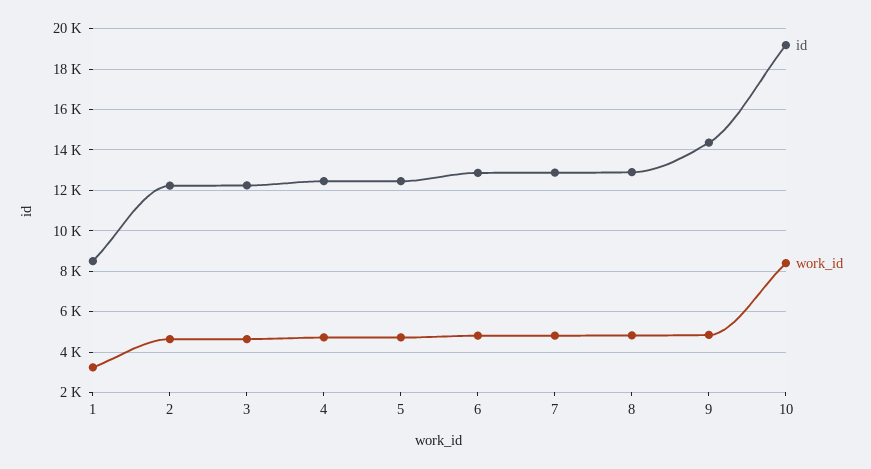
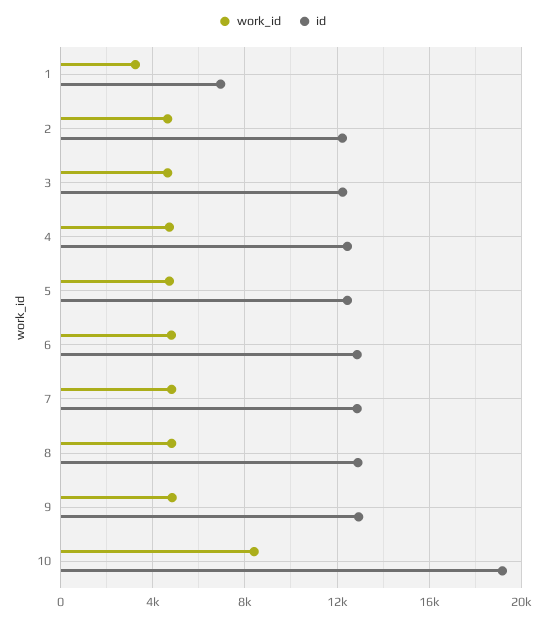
id, 1: 8500 -> 7000
id, 9: 14500 -> 13000

